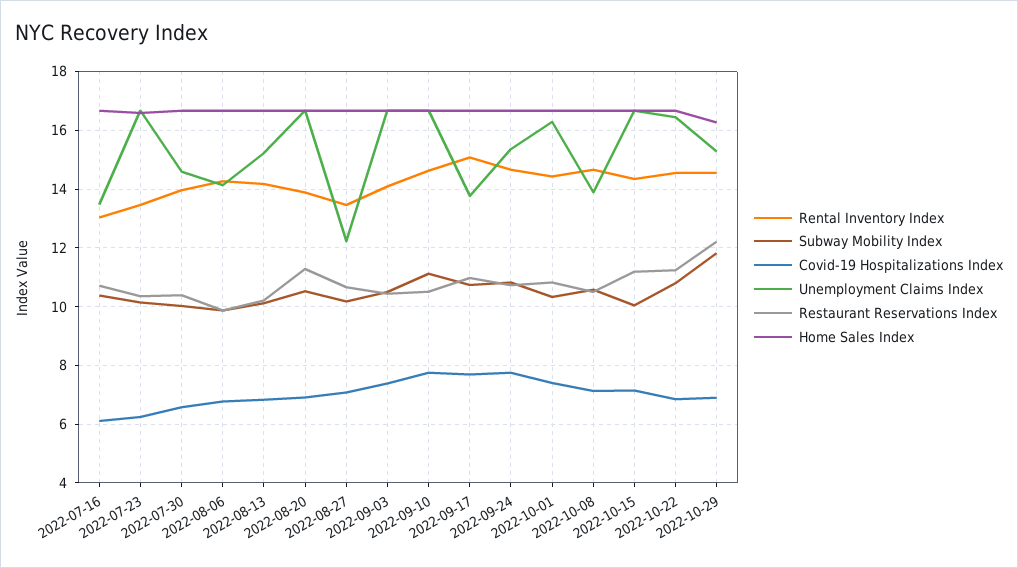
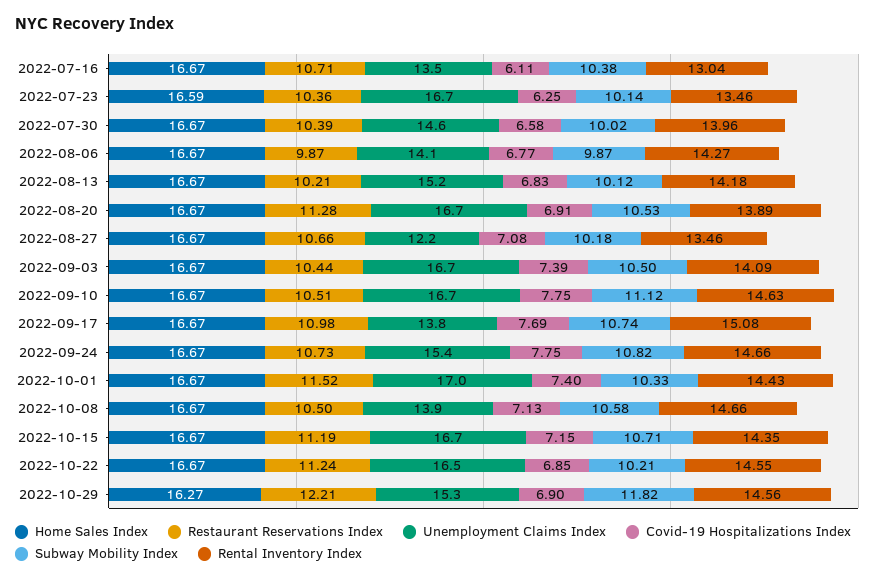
Unemployment Claims Index, 2022-10-01: 16.25 -> 17
Restaurant Reservations Index, 2022-10-01: 10.75 -> 11.52
Subway Mobility Index, 2022-10-15: 10 -> 10.71
Subway Mobility Index, 2022-10-22: 10.75 -> 10.21

